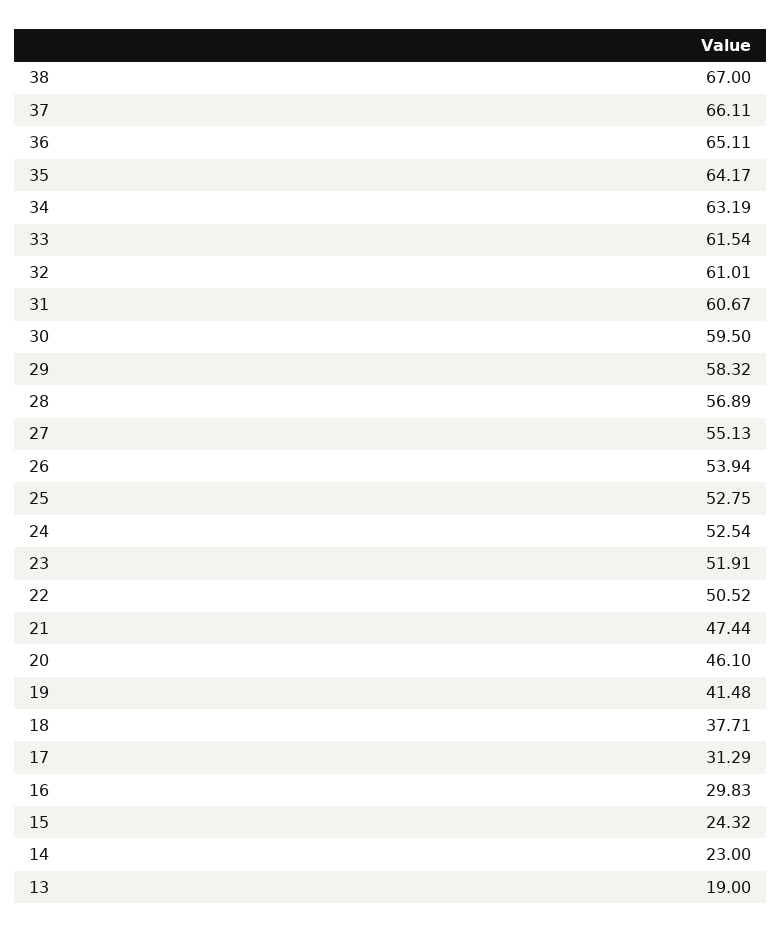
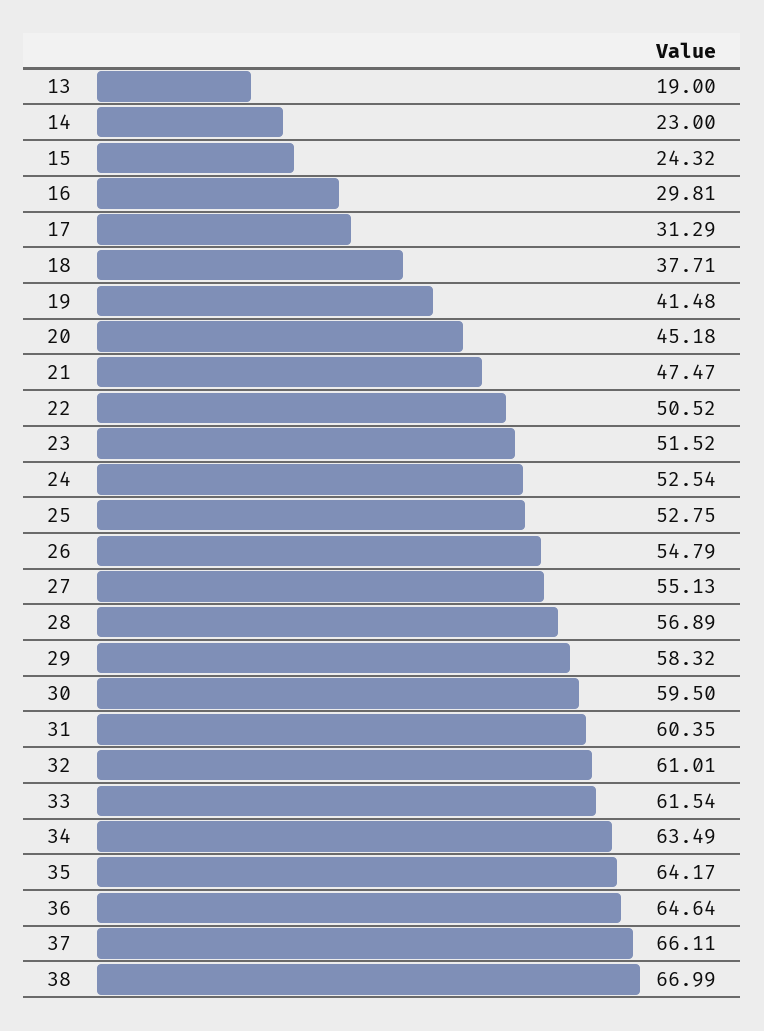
38: 67 -> 66.99
36: 65.11 -> 64.64
34: 63.19 -> 63.49
31: 60.67 -> 60.35
26: 53.94 -> 54.79
23: 51.91 -> 51.52
21: 47.44 -> 47.47
20: 46.1 -> 45.18
16: 29.83 -> 29.81

